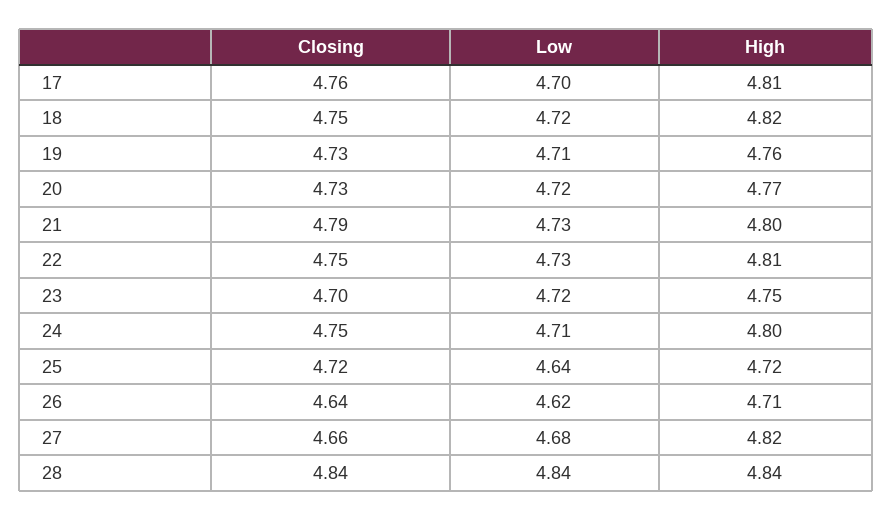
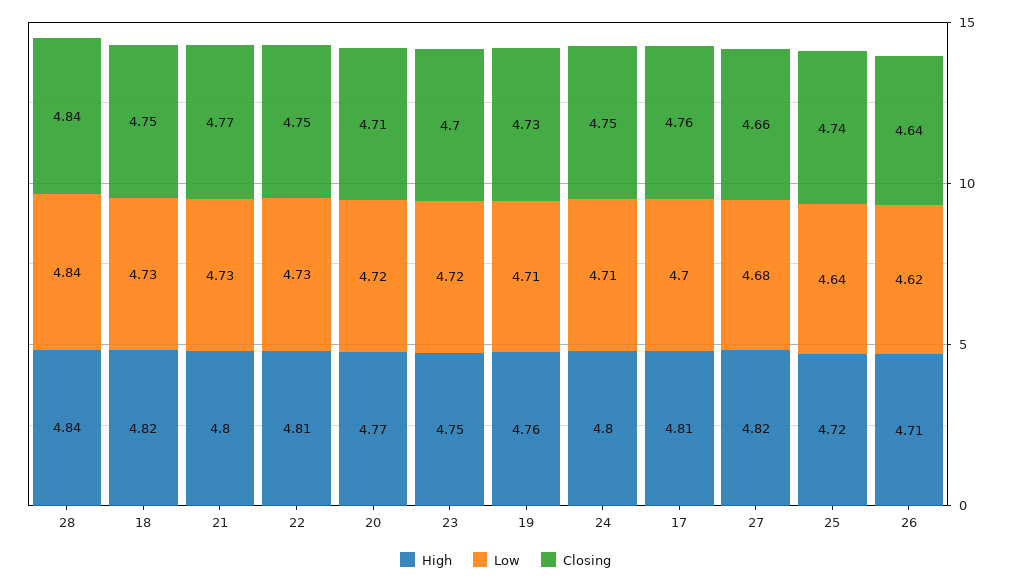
Low, 18: 4.72 -> 4.73
Closing, 20: 4.73 -> 4.71
Closing, 21: 4.79 -> 4.77
Closing, 25: 4.72 -> 4.74

